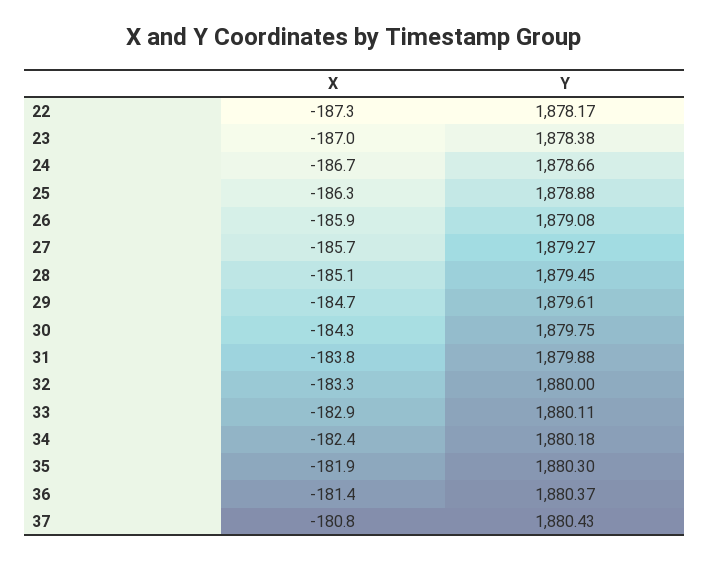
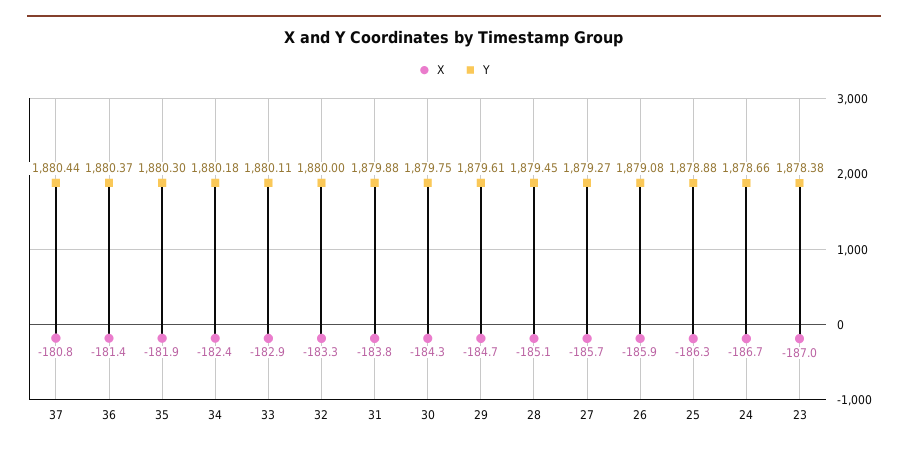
X, 22: -187.3 -> none
Y, 22: 1878.17 -> none
Y, 37: 1880.43 -> 1880.44

